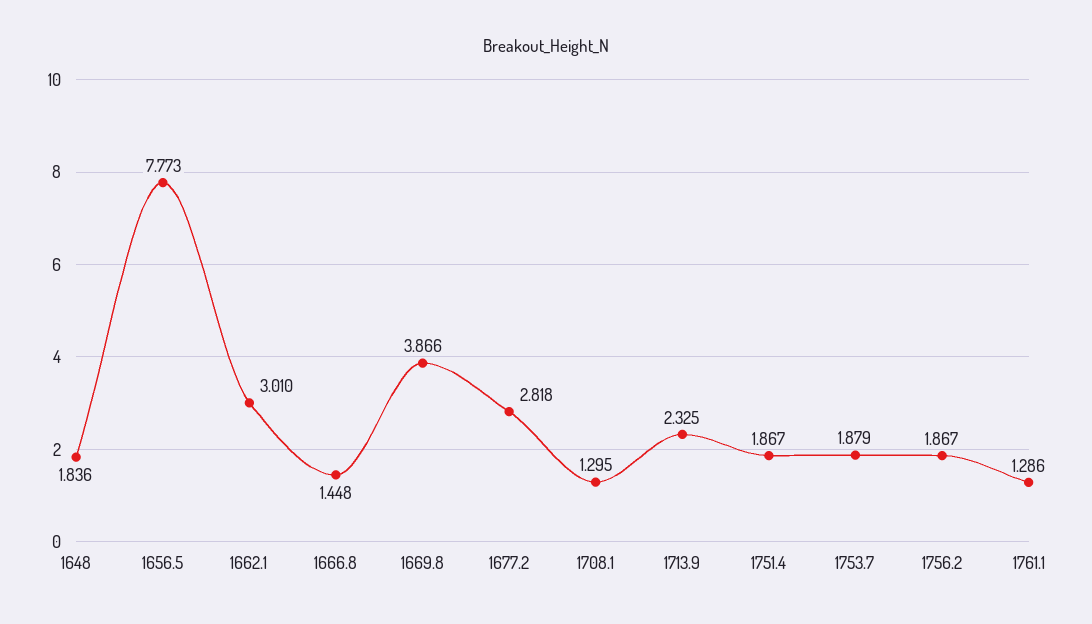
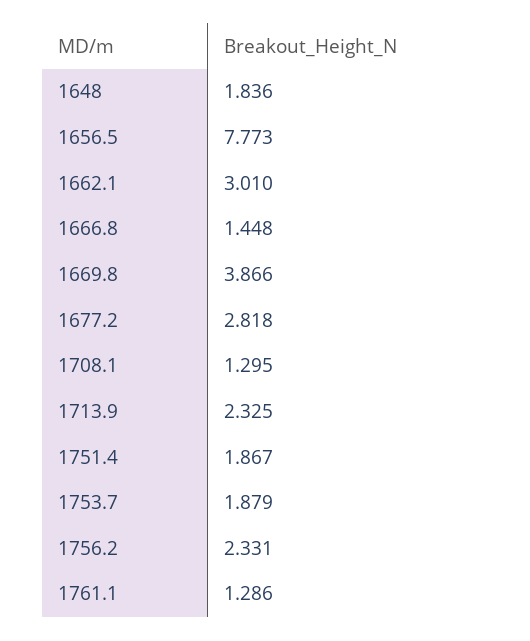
1756.2: 1.867 -> 2.331

